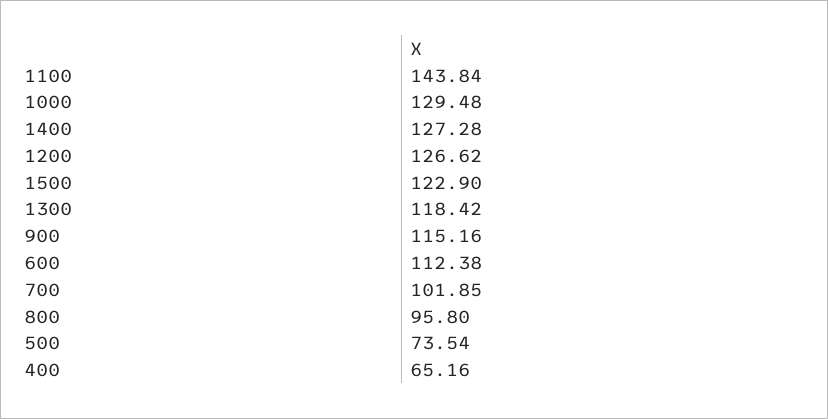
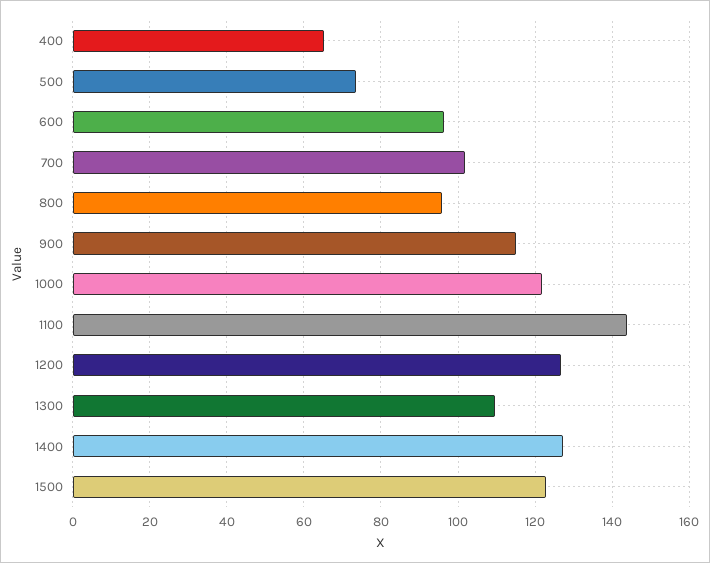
1000: 129.48 -> 122
1300: 118.42 -> 110
600: 112.38 -> 96

